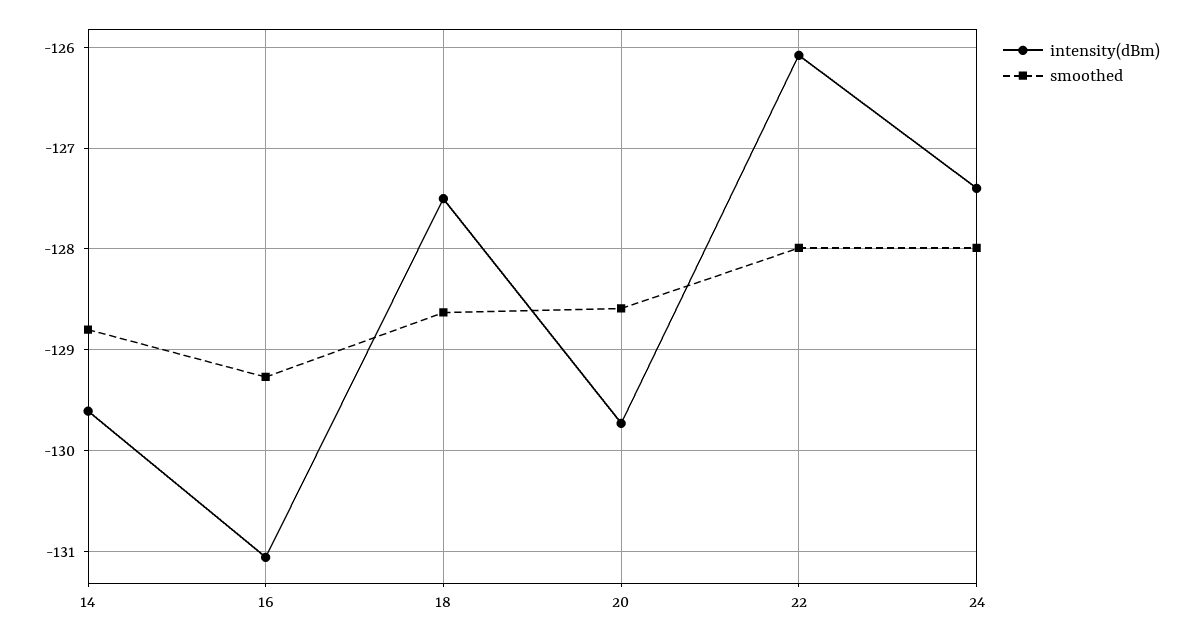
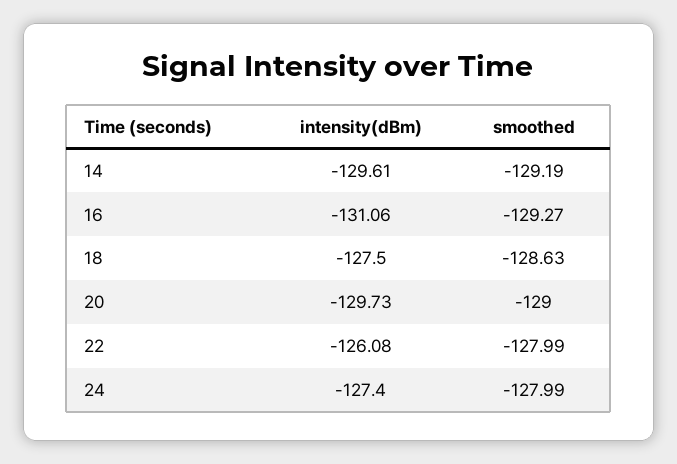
smoothed, 14: -128.8 -> -129.19
smoothed, 20: -128.6 -> -129

